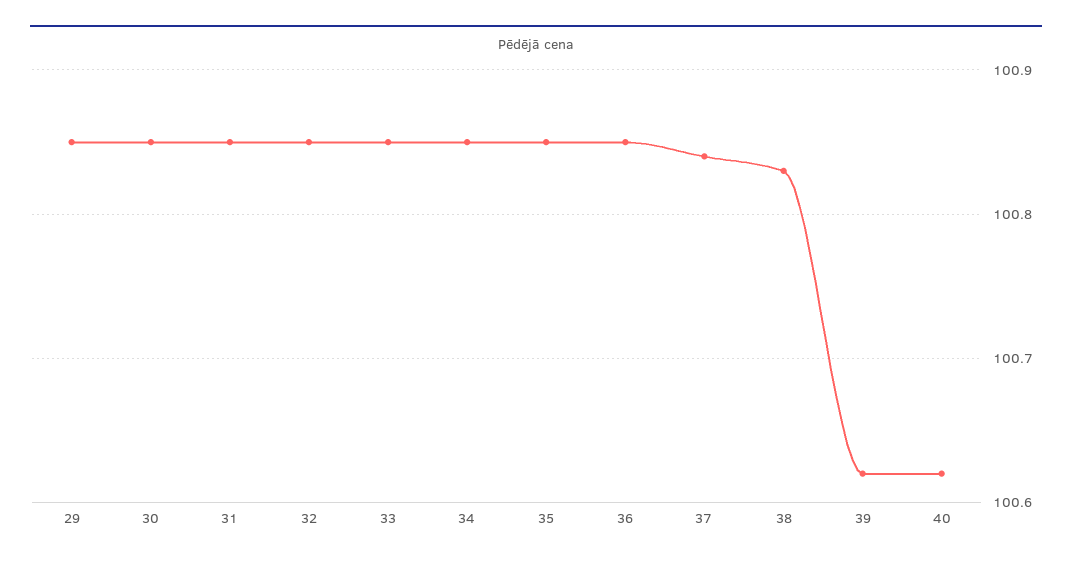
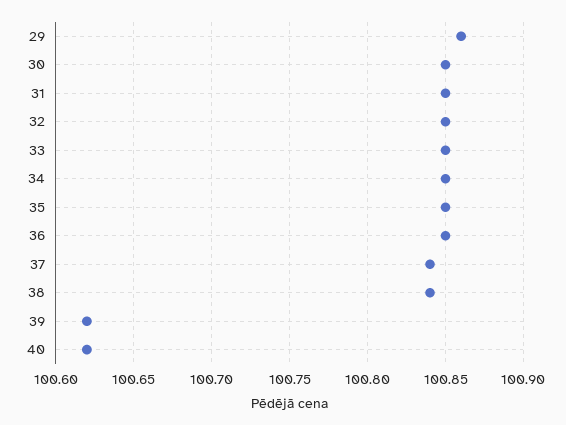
29: 100.85 -> 100.86
38: 100.83 -> 100.84

